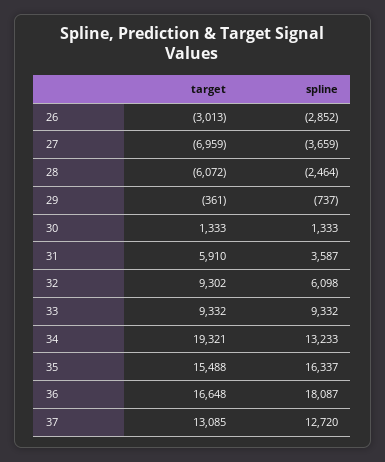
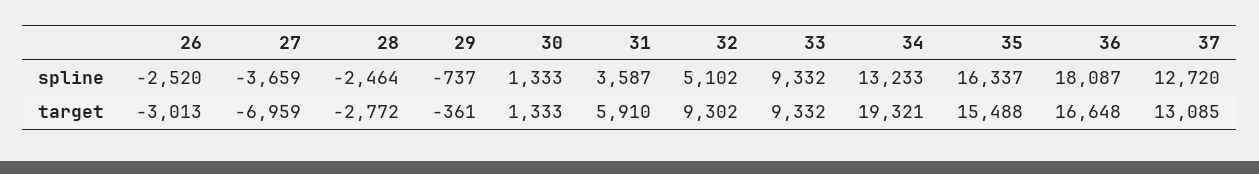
spline, 26: -2852 -> -2520
target, 28: -6072 -> -2772
spline, 32: 6098 -> 5102

